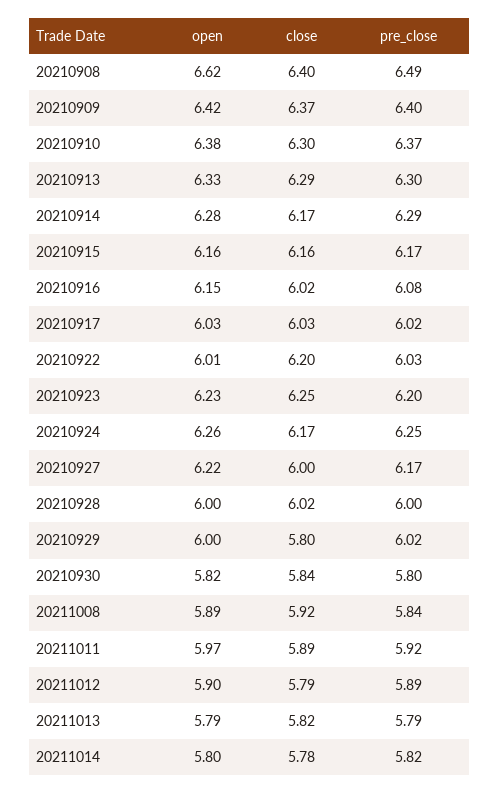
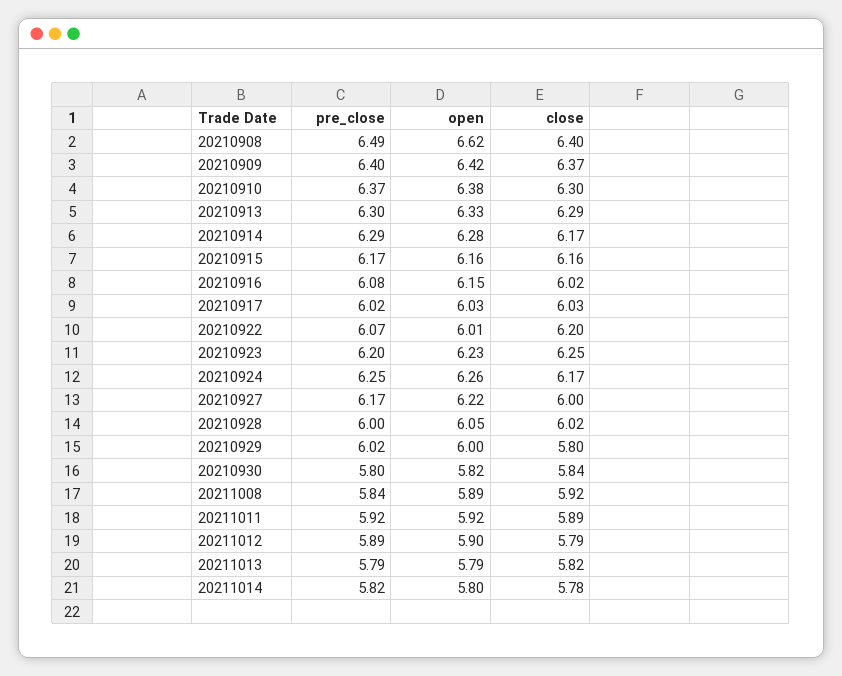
pre_close, 20210922: 6.03 -> 6.07
open, 20210928: 6 -> 6.05
open, 20211011: 5.97 -> 5.92

